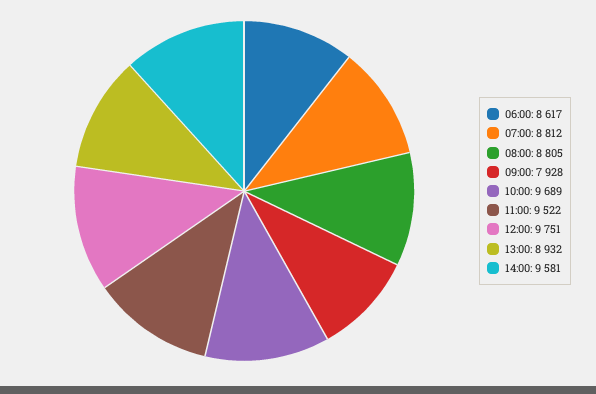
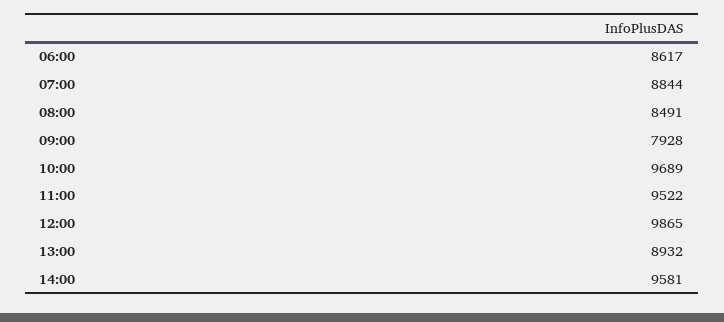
07:00: 8812 -> 8844
08:00: 8805 -> 8491
12:00: 9751 -> 9865

